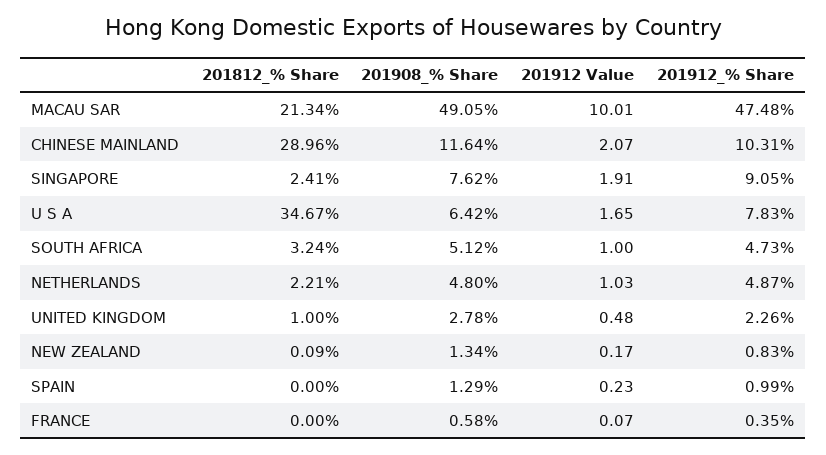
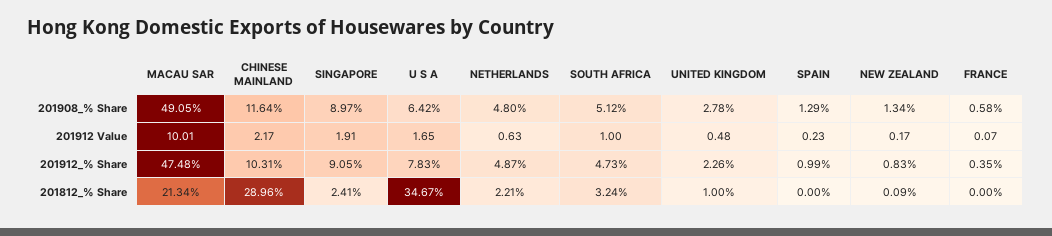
201912 Value, CHINESE MAINLAND: 2.07 -> 2.17
201908_% Share, SINGAPORE: 7.62 -> 8.97
201912 Value, NETHERLANDS: 1.03 -> 0.63

